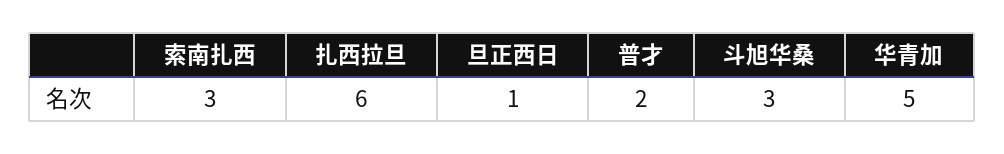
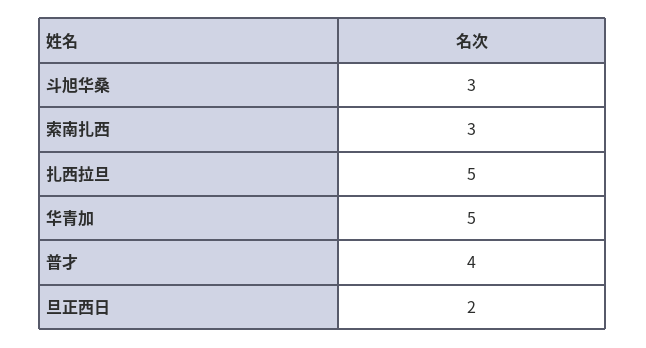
扎西拉旦: 6 -> 5
旦正西日: 1 -> 2
普才: 2 -> 4

